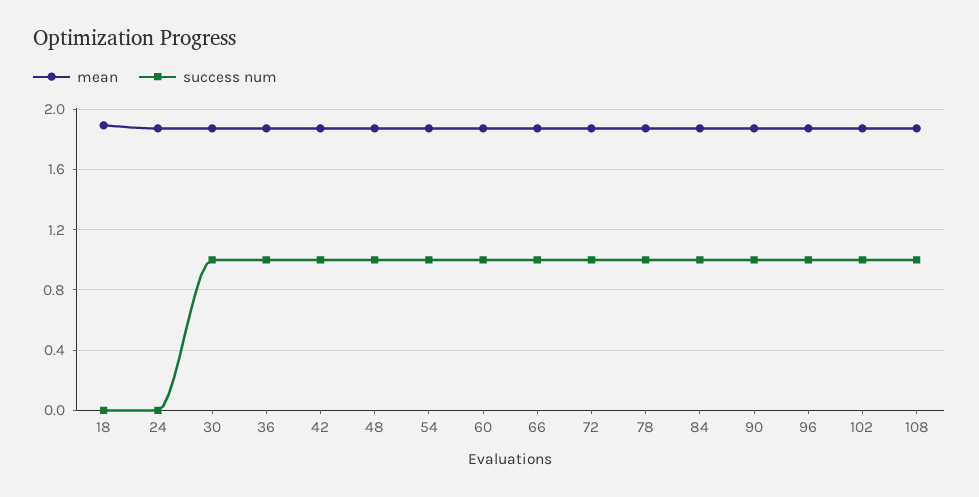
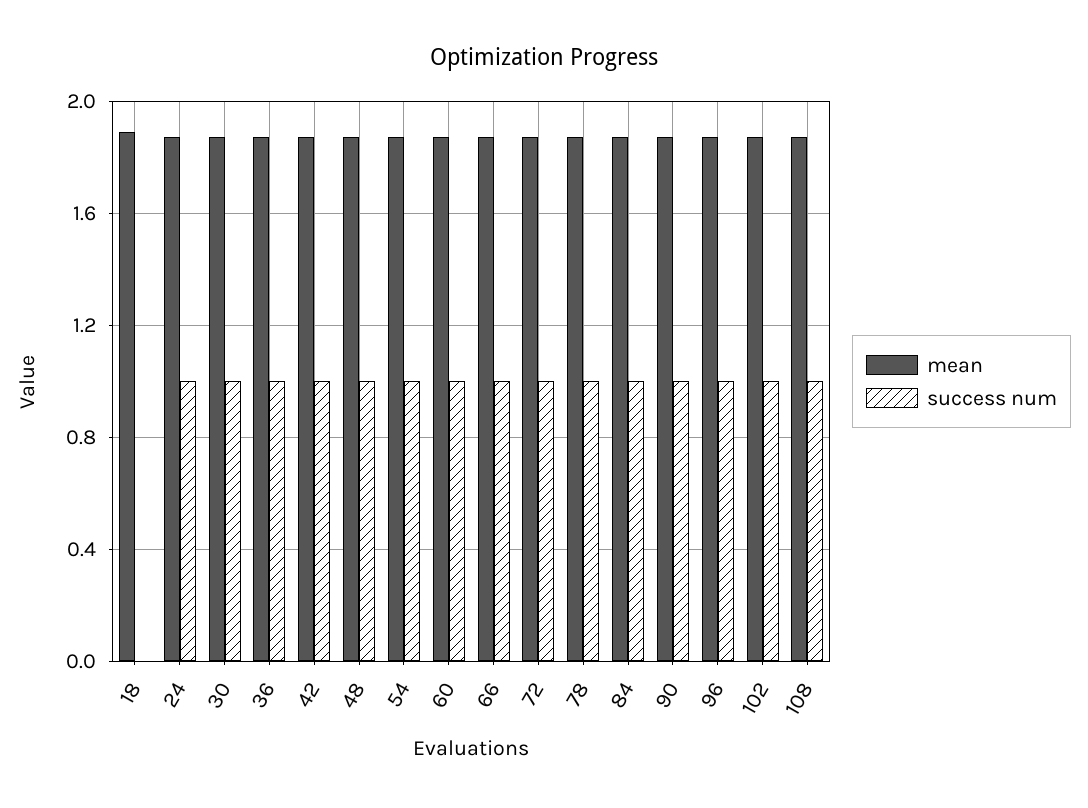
success num, 24: 0 -> 1

